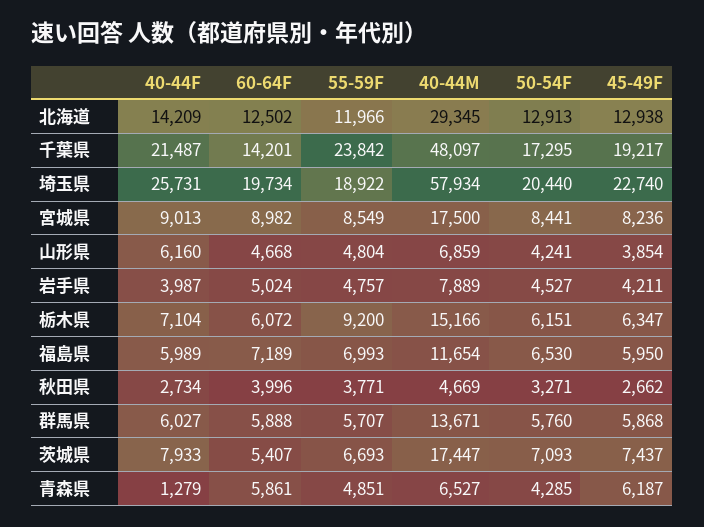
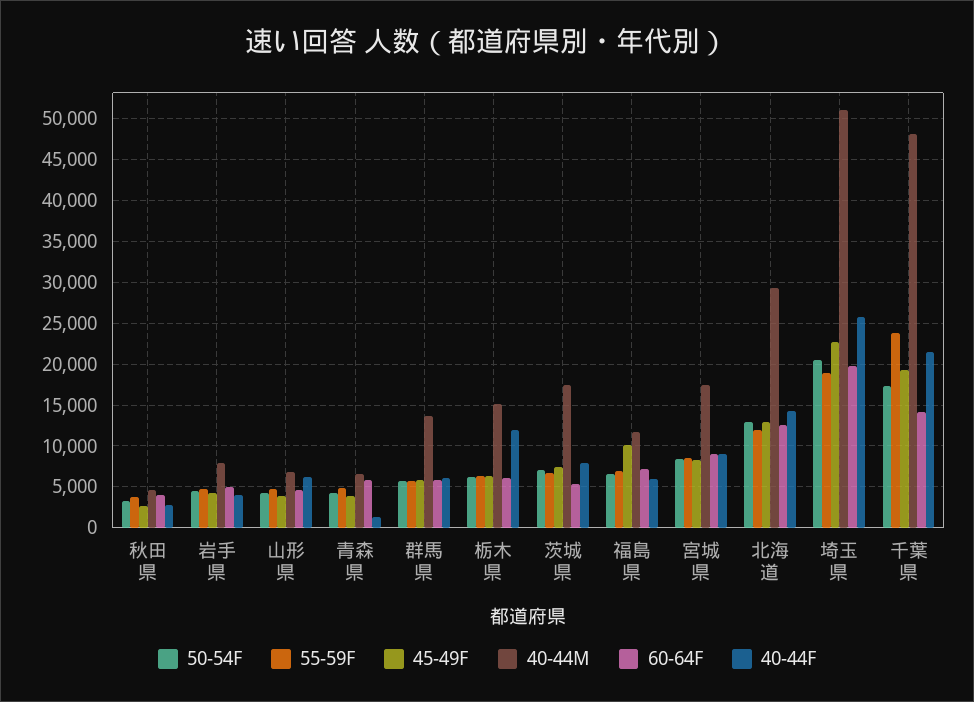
40-44M, 埼玉県: 57934 -> 51000
40-44F, 栃木県: 7104 -> 12000
55-59F, 栃木県: 9200 -> 6000
45-49F, 福島県: 5950 -> 10000
45-49F, 青森県: 6187 -> 4000

